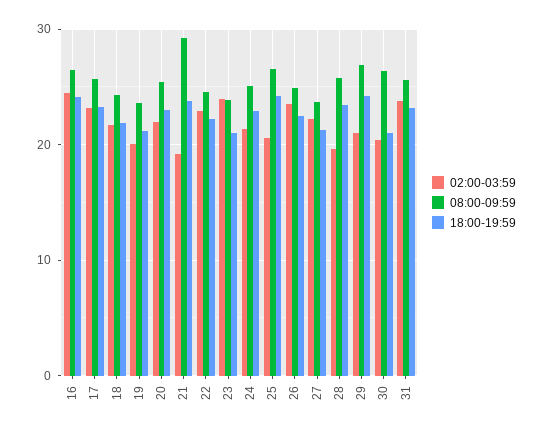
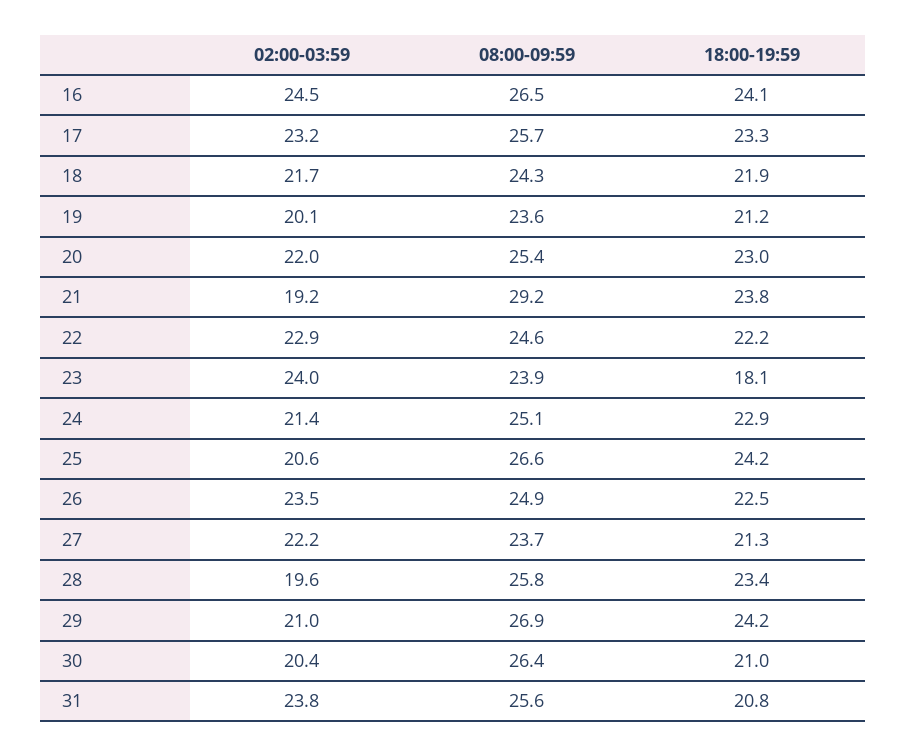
18:00-19:59, 23: 21 -> 18.1
18:00-19:59, 31: 23 -> 20.8

